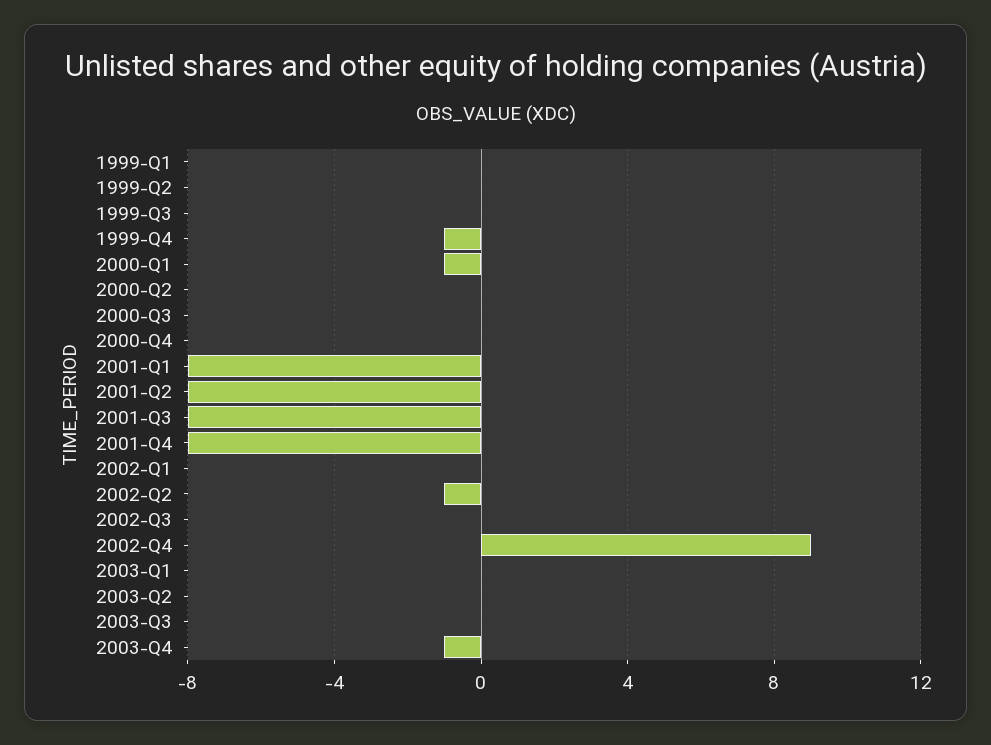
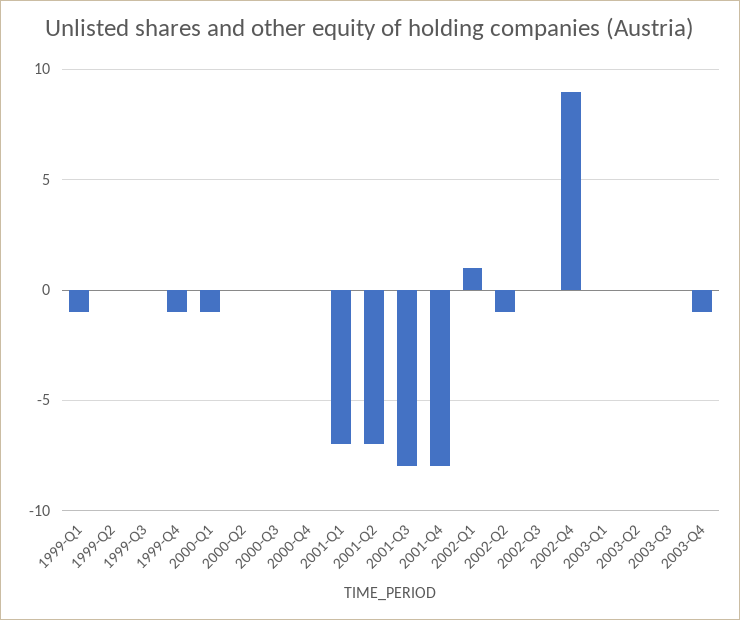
1999-Q1: 0 -> -1
2001-Q1: -8 -> -7
2001-Q2: -8 -> -7
2002-Q1: 0 -> 1

